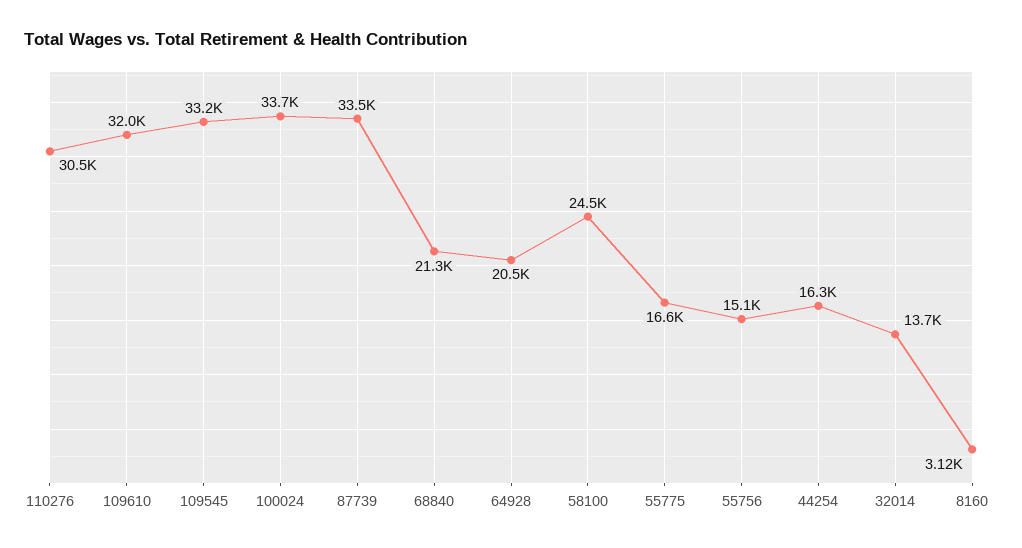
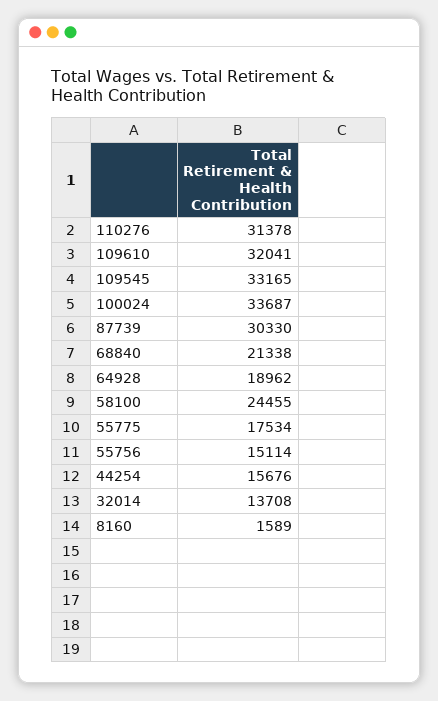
110276: 30500 -> 31378
87739: 33500 -> 30330
64928: 20500 -> 18962
55775: 16600 -> 17534
44254: 16300 -> 15676
8160: 3120 -> 1589

